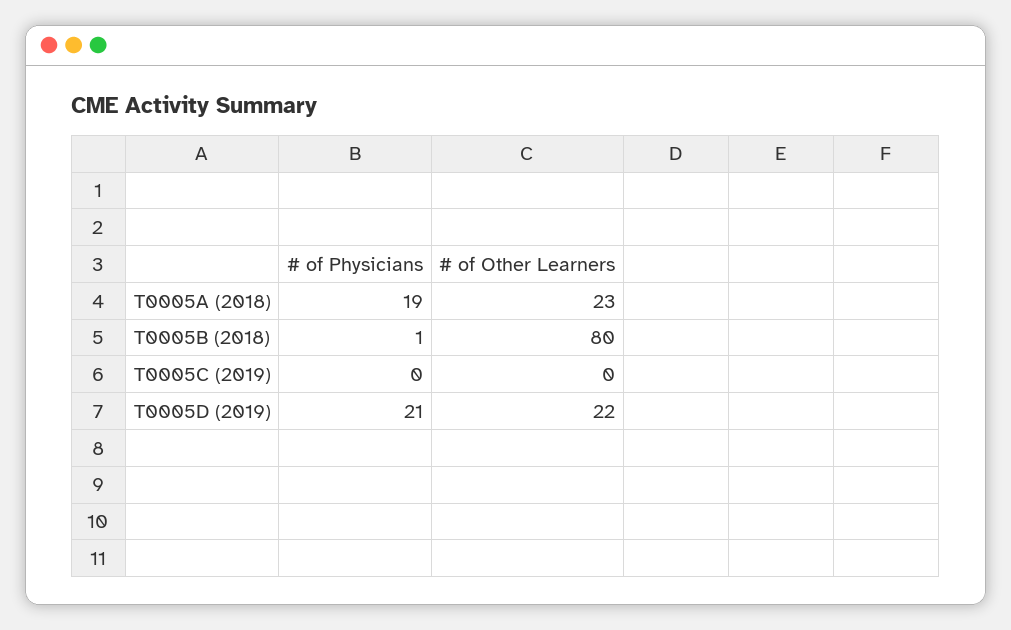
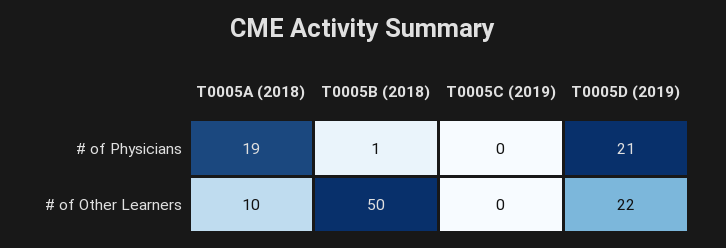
# of Other Learners, T0005A (2018): 23 -> 10
# of Other Learners, T0005B (2018): 80 -> 50

